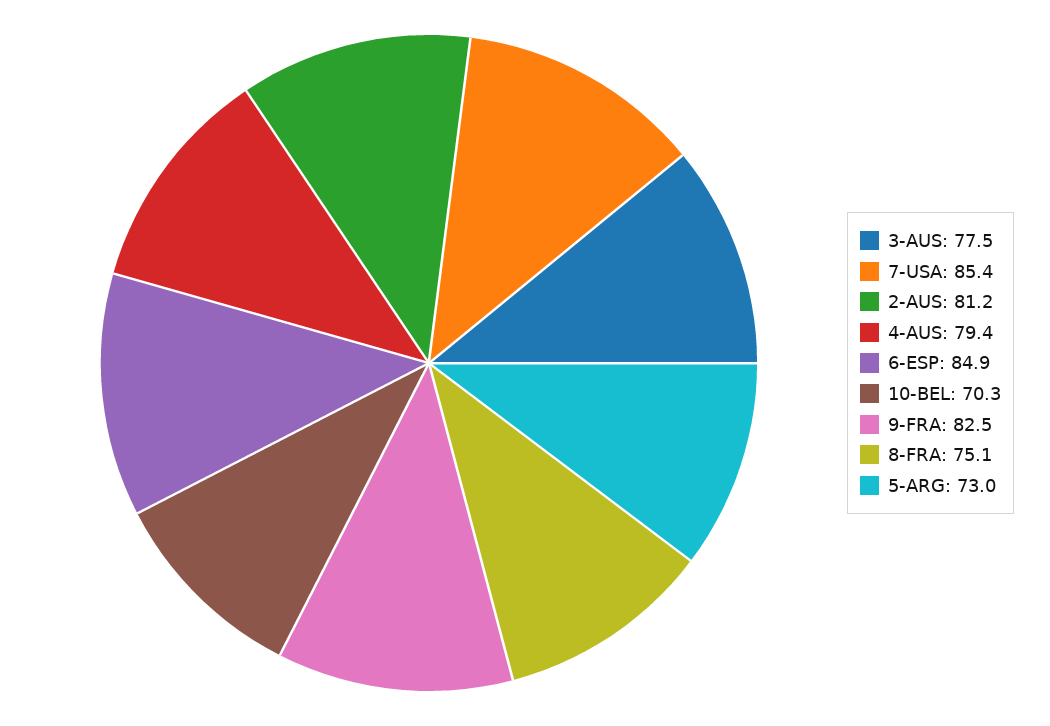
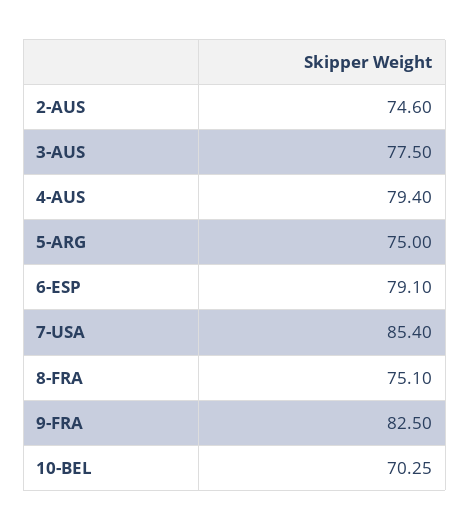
2-AUS: 81.2 -> 74.6
6-ESP: 84.9 -> 79.1
5-ARG: 73 -> 75

